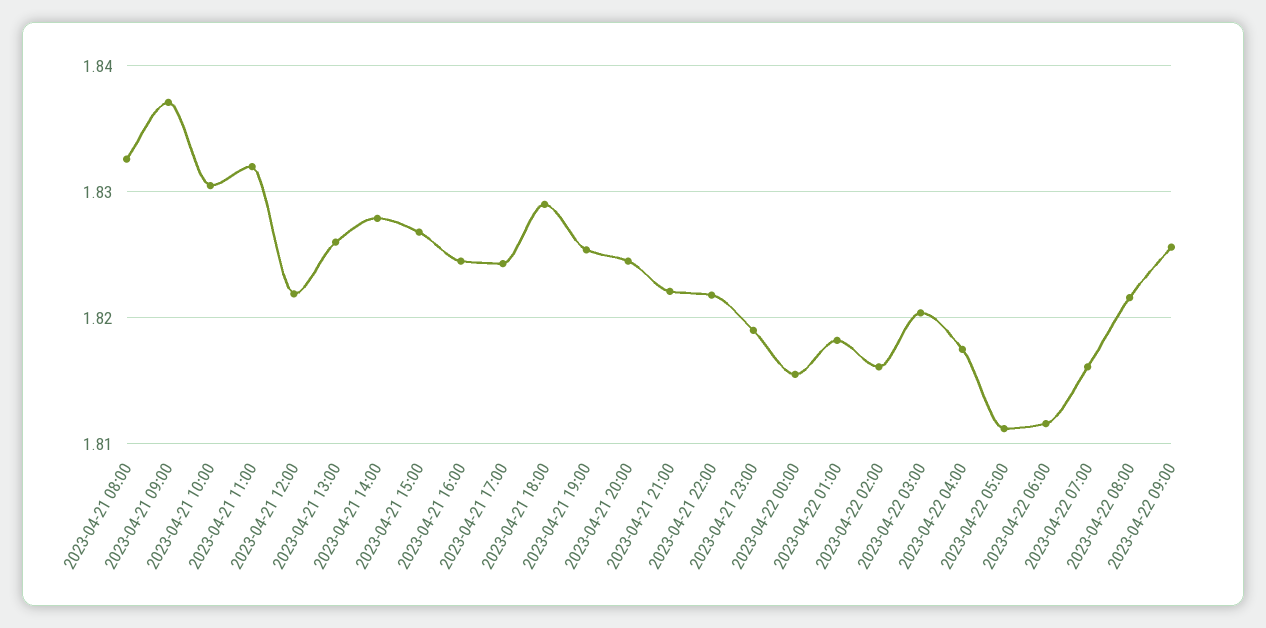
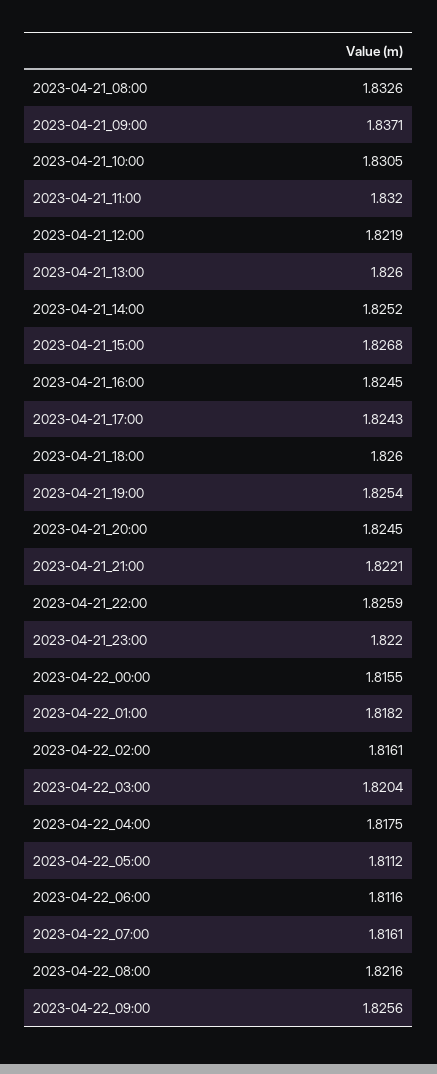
2023-04-21 14:00: 1.828 -> 1.8252
2023-04-21 18:00: 1.829 -> 1.826
2023-04-21 22:00: 1.822 -> 1.8259
2023-04-21 23:00: 1.819 -> 1.822

